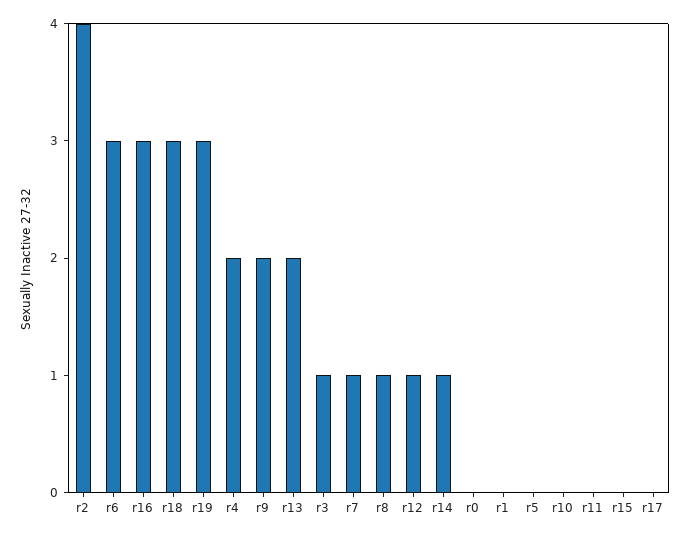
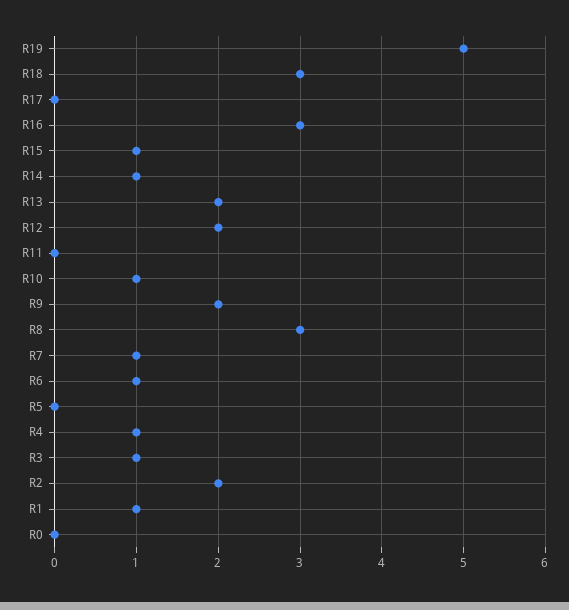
r2: 4 -> 2
r6: 3 -> 1
r19: 3 -> 5
r4: 2 -> 1
r8: 1 -> 3
r12: 1 -> 2
r1: 0 -> 1
r10: 0 -> 1
r15: 0 -> 1

